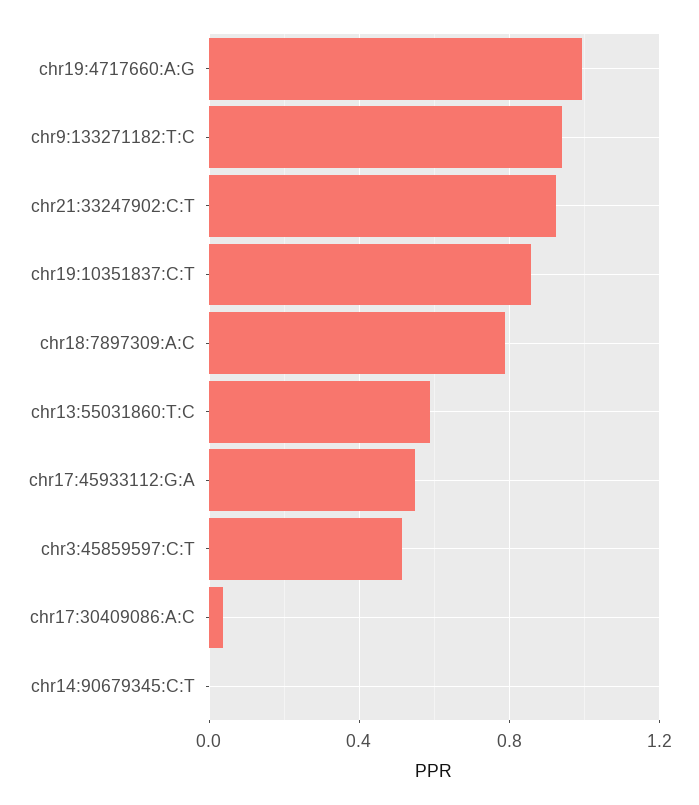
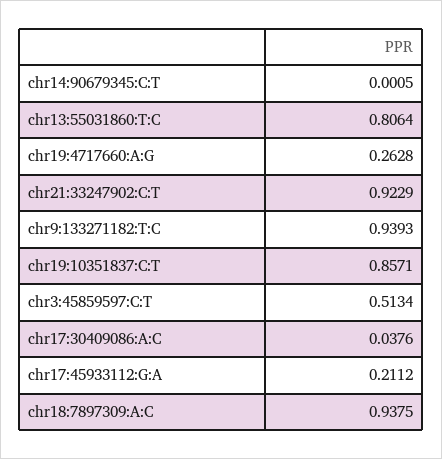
chr19:4717660:A:G: 1 -> 0.2628
chr18:7897309:A:C: 0.8 -> 0.9375
chr13:55031860:T:C: 0.6 -> 0.8064
chr17:45933112:G:A: 0.55 -> 0.2112

